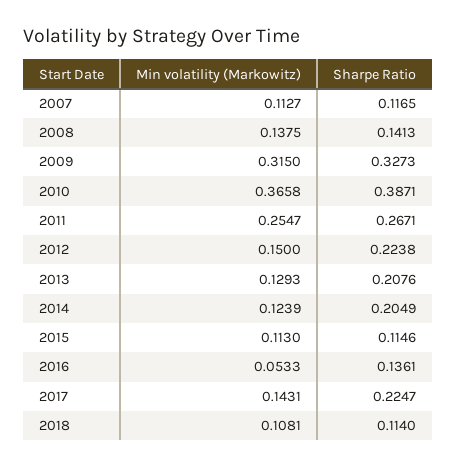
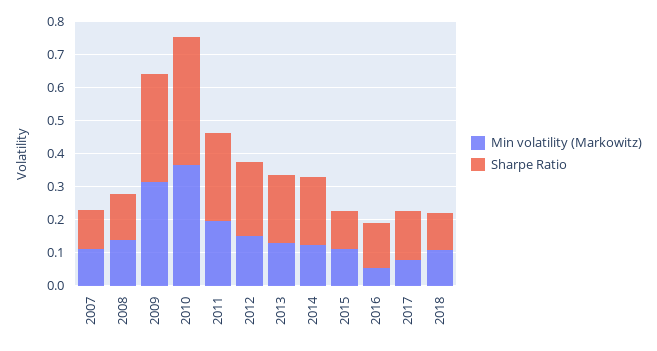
Min volatility (Markowitz), 2011: 0.2547 -> 0.2
Min volatility (Markowitz), 2017: 0.1431 -> 0.075
Sharpe Ratio, 2017: 0.2247 -> 0.15

